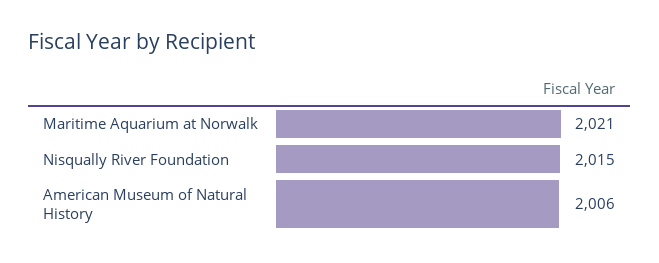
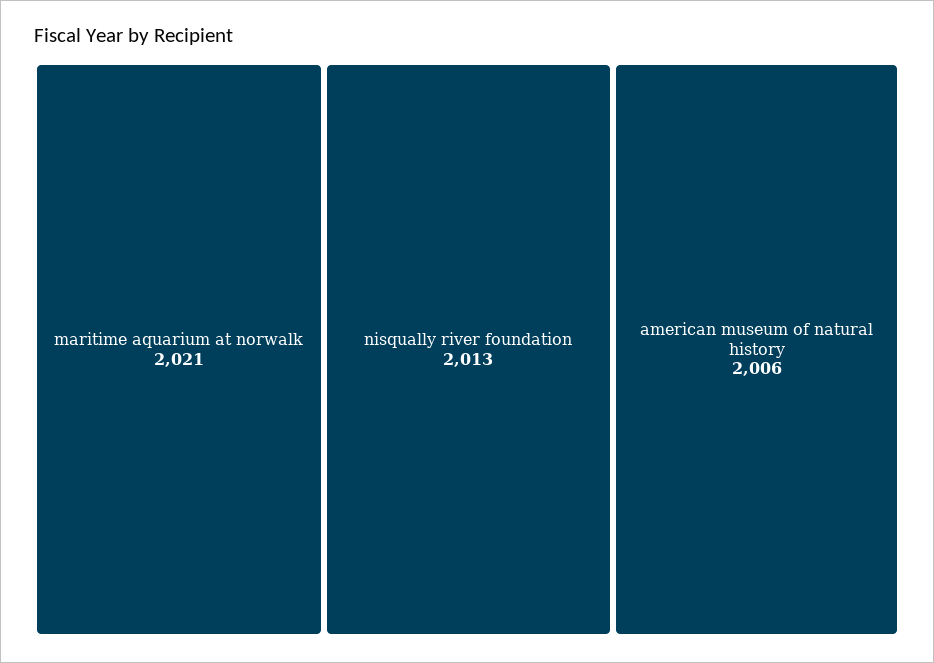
Nisqually River Foundation: 2015 -> 2013

